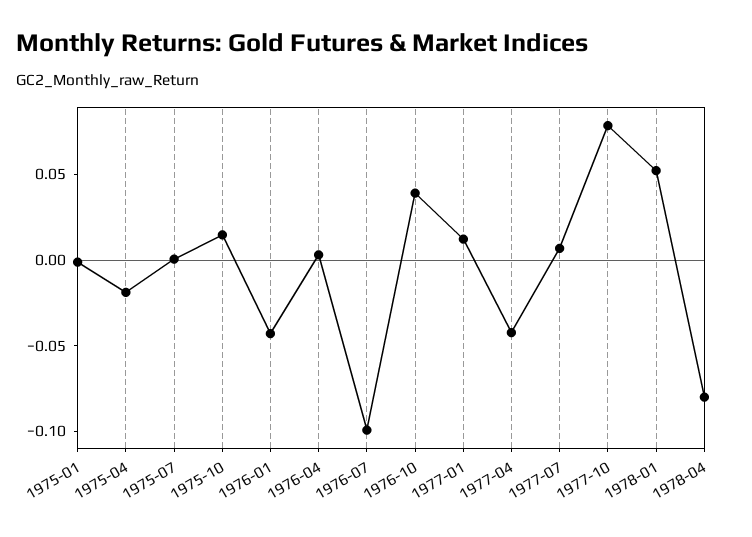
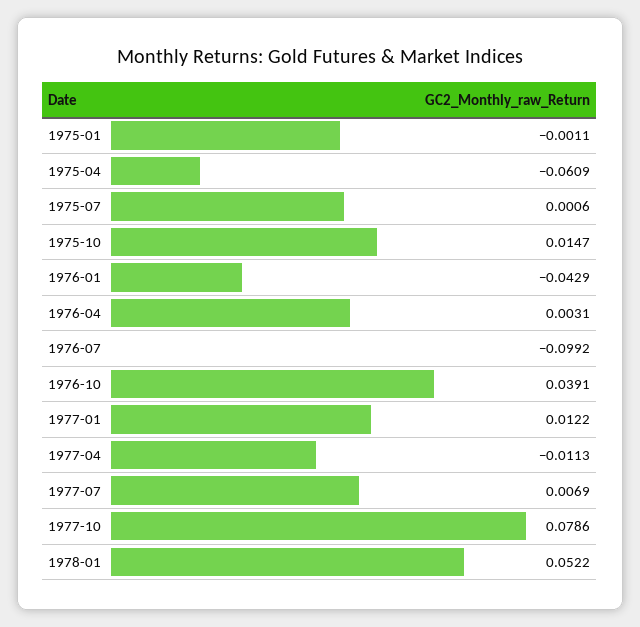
1975-04: -0.02 -> -0.0609
1977-04: -0.04 -> -0.0113
1978-04: -0.08 -> none

